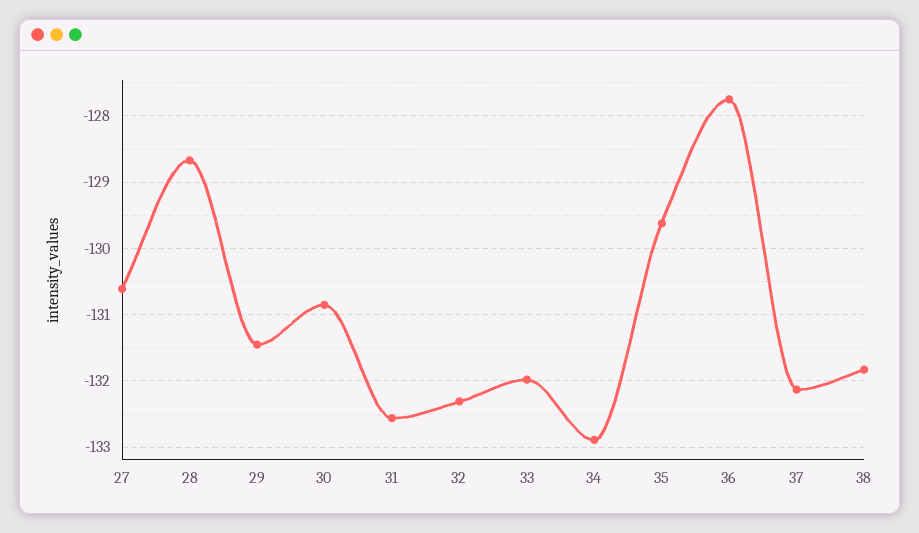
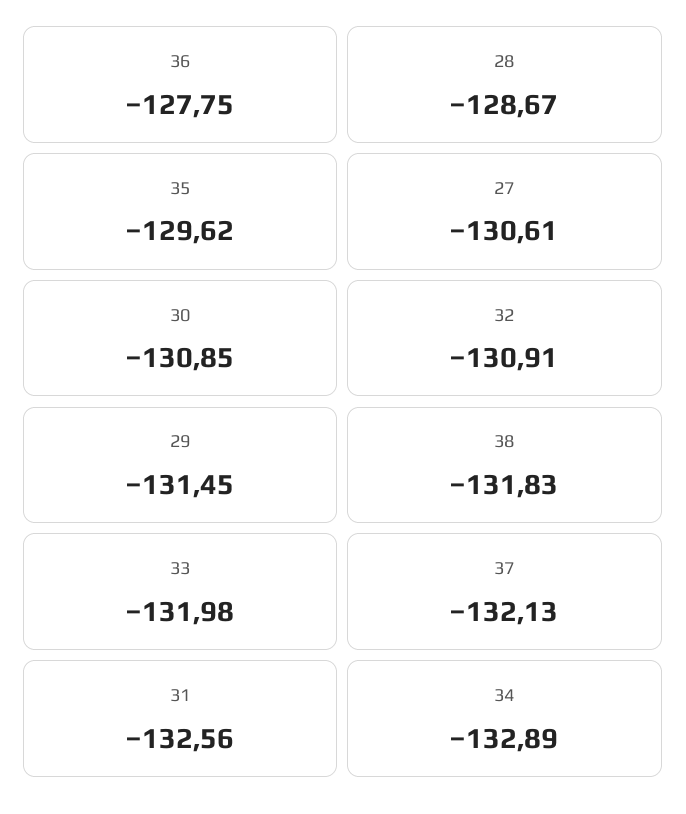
32: -132.3 -> -130.91

